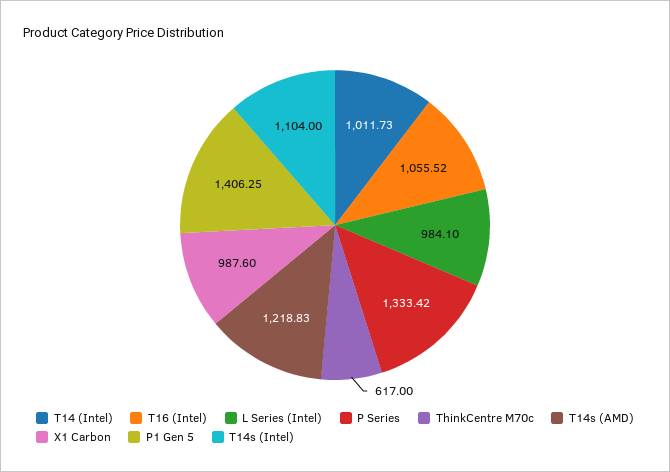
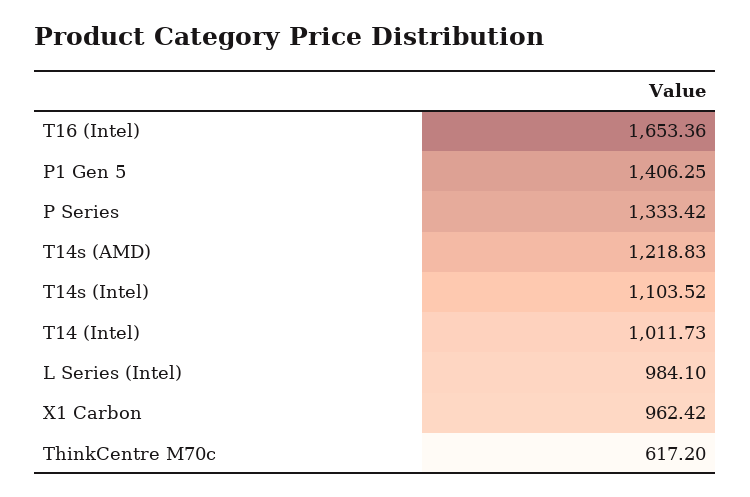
T16 (Intel): 1055.52 -> 1653.36
ThinkCentre M70c: 617 -> 617.2
X1 Carbon: 987.6 -> 962.42
T14s (Intel): 1104 -> 1103.52

